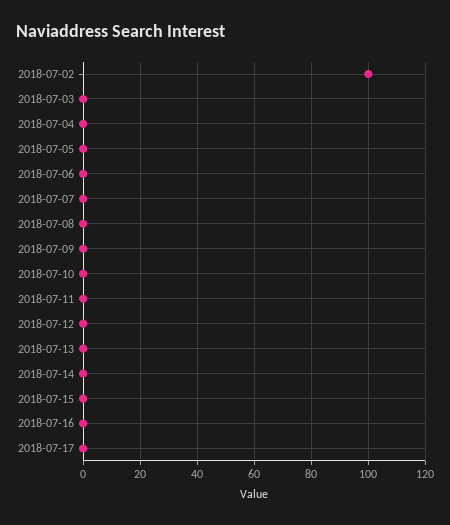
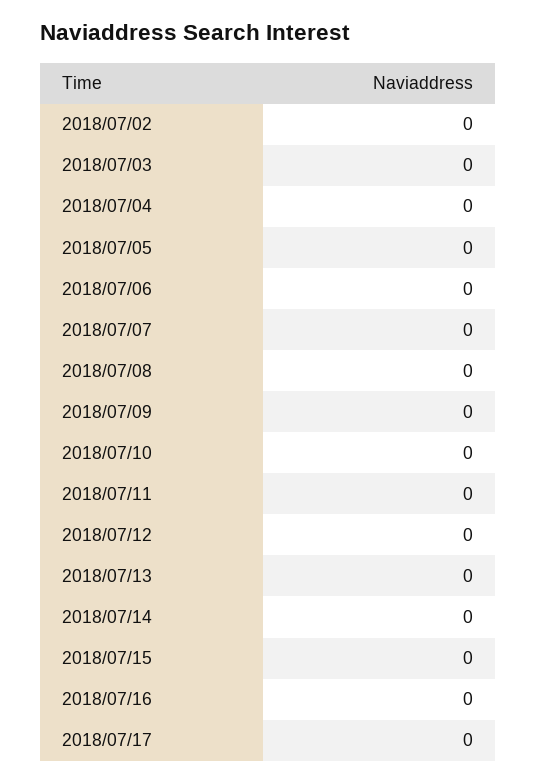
2018-07-02: 100 -> 0

